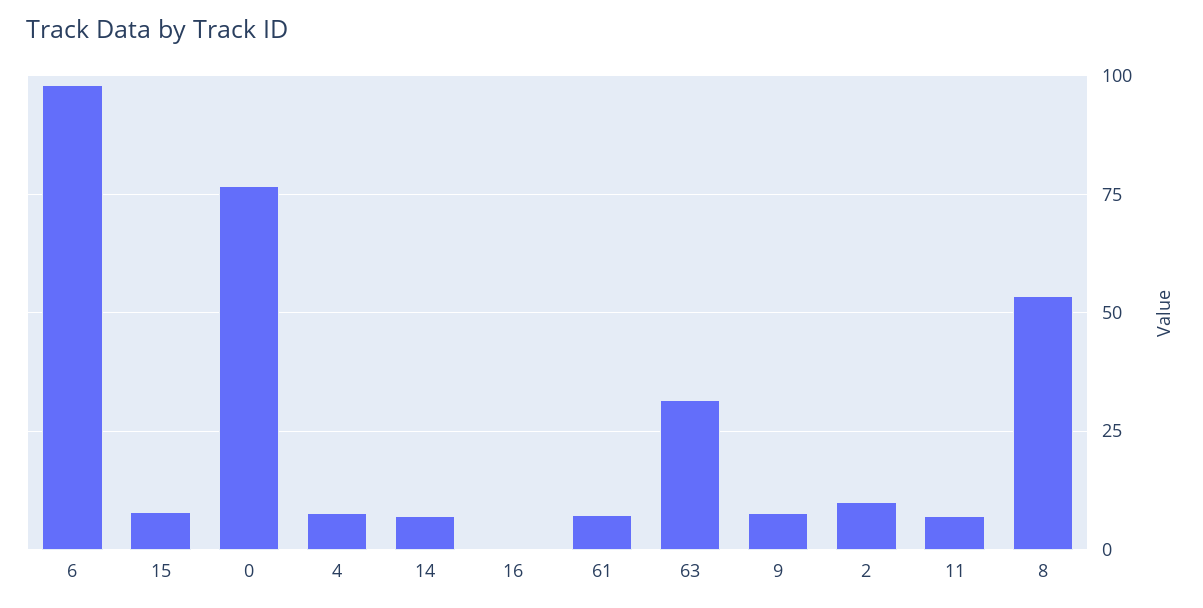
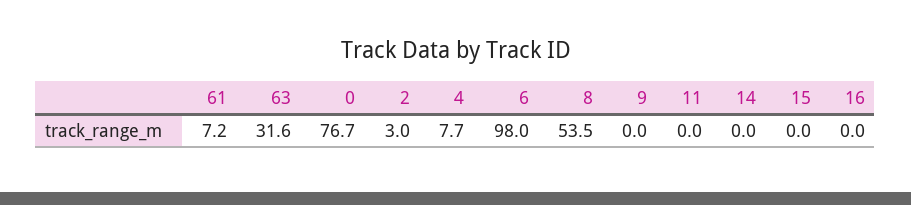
15: 7.5 -> 0
14: 7.5 -> 0
9: 7.5 -> 0
2: 10 -> 3
11: 7.5 -> 0

